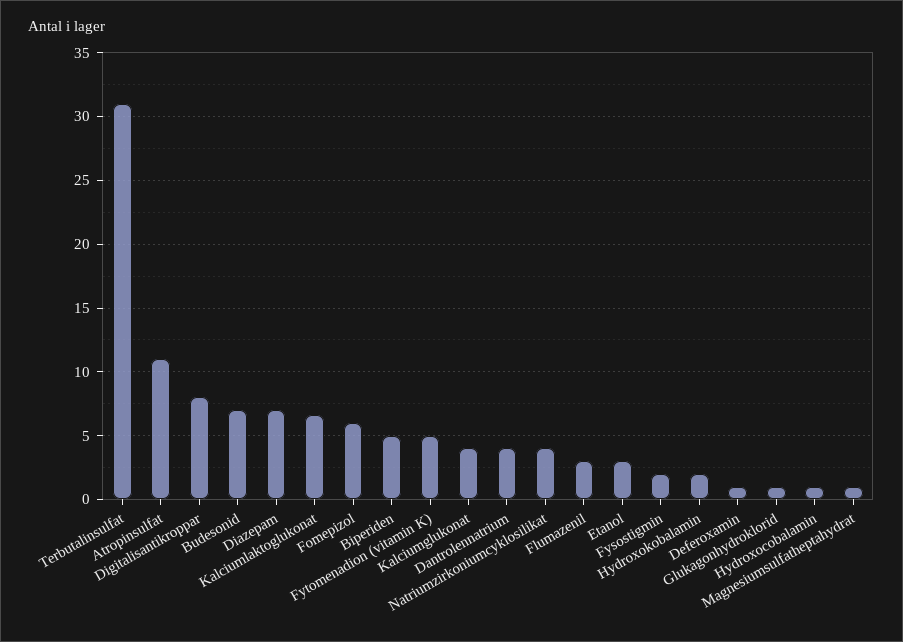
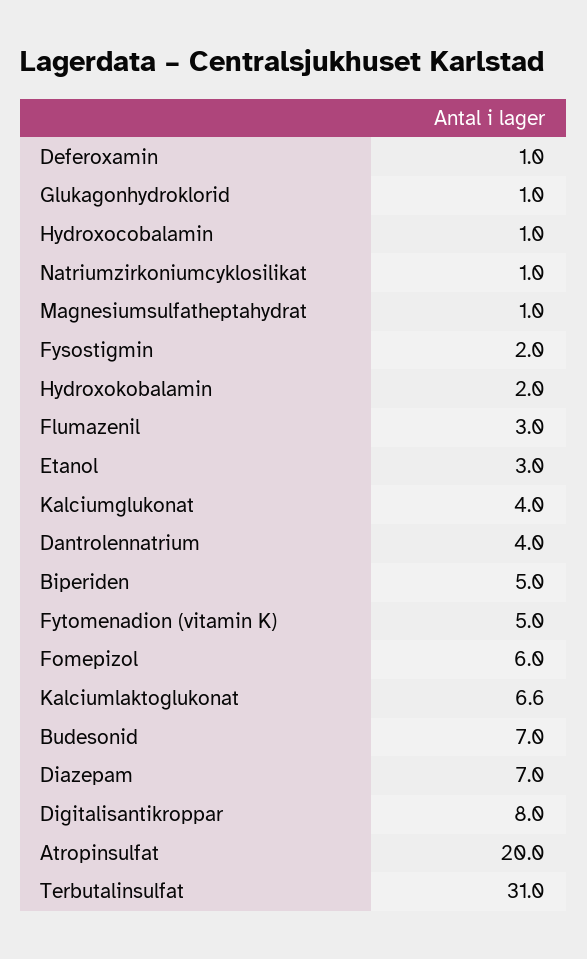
Atropinsulfat: 11 -> 20
Natriumzirkoniumcyklosilikat: 4 -> 1

